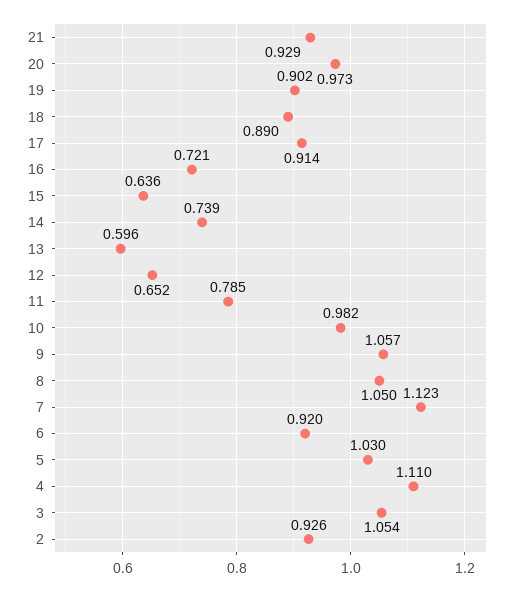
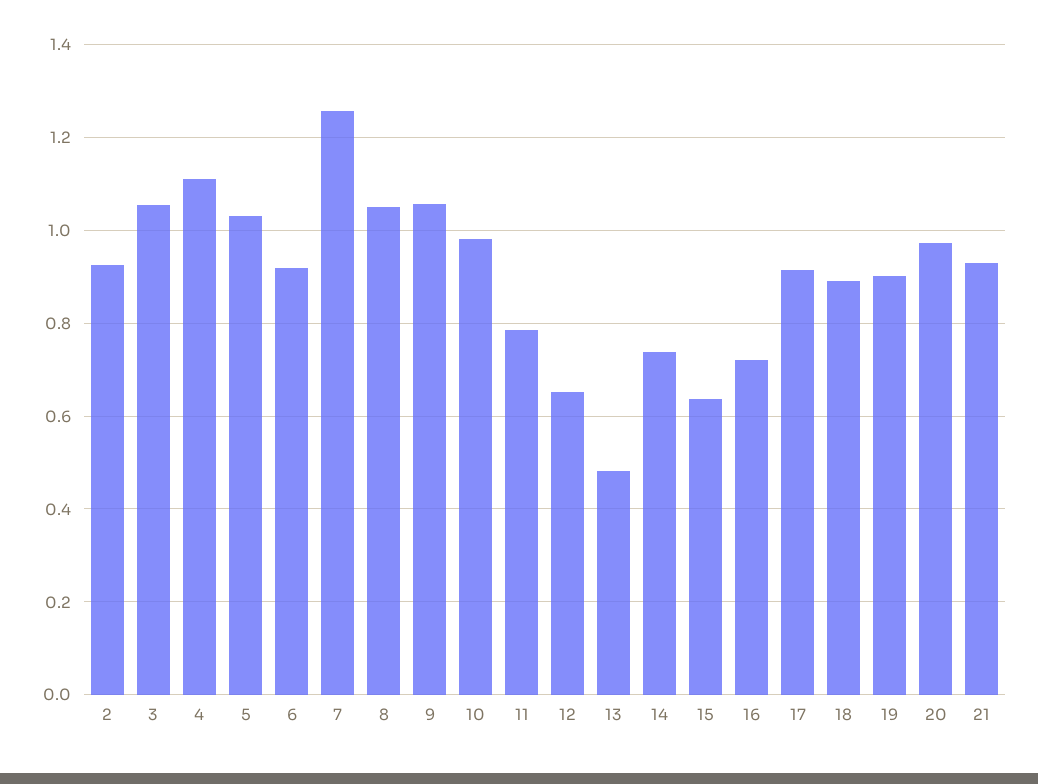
13: 0.596 -> 0.48
7: 1.123 -> 1.26

